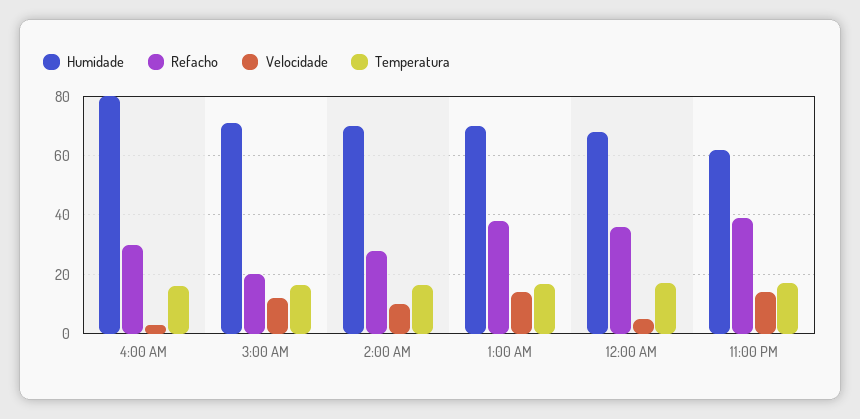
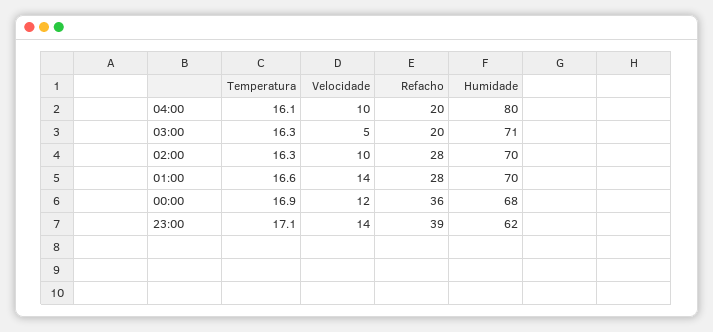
Refacho, 4:00 AM: 30 -> 20
Velocidade, 4:00 AM: 2.5 -> 10
Velocidade, 3:00 AM: 12.5 -> 5
Refacho, 1:00 AM: 37.5 -> 28
Velocidade, 12:00 AM: 5 -> 12

